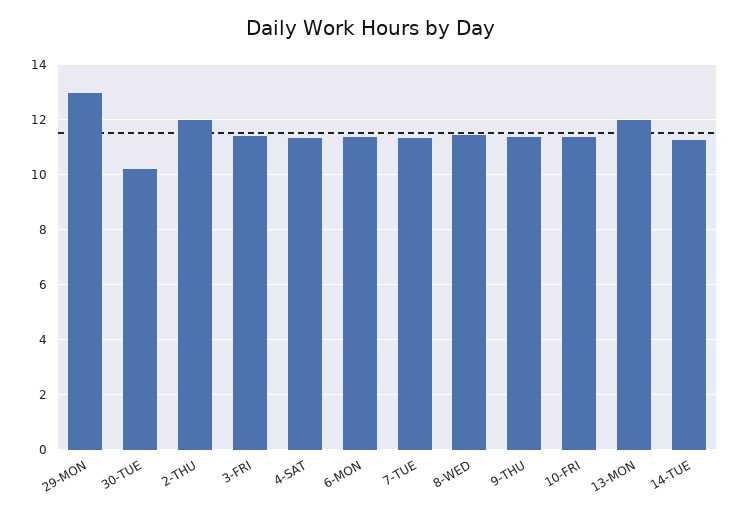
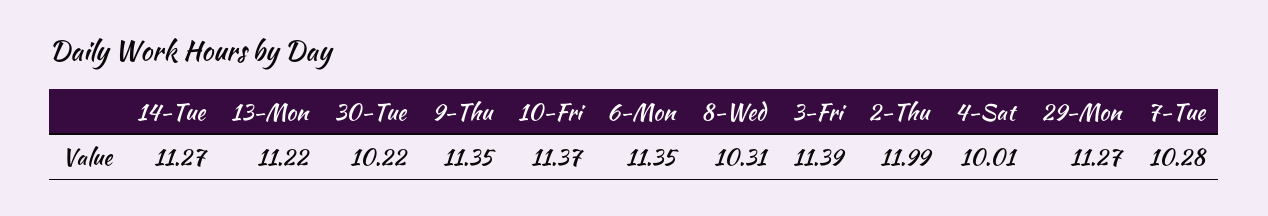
29-MON: 13 -> 11.27
4-SAT: 11.25 -> 10.01
7-TUE: 11.25 -> 10.28
8-WED: 11.5 -> 10.31
13-MON: 12 -> 11.22

